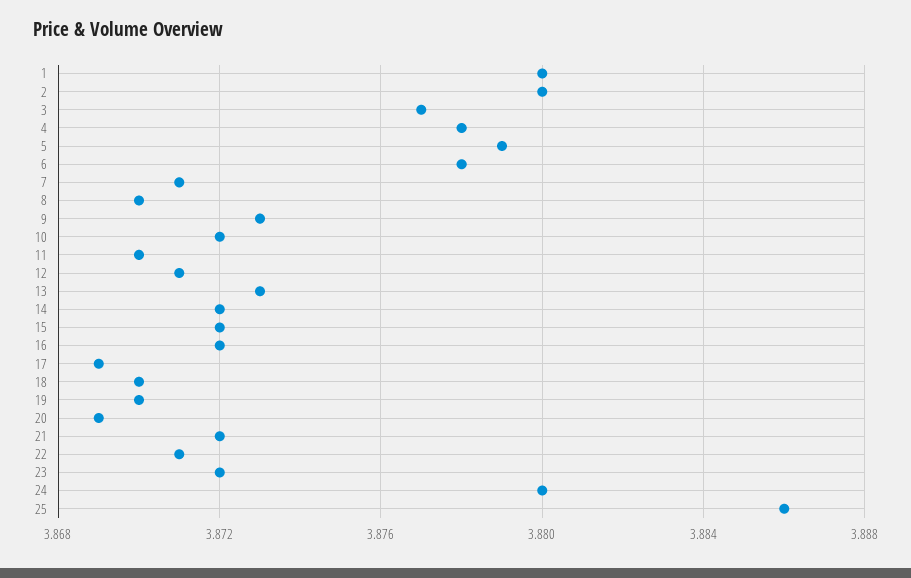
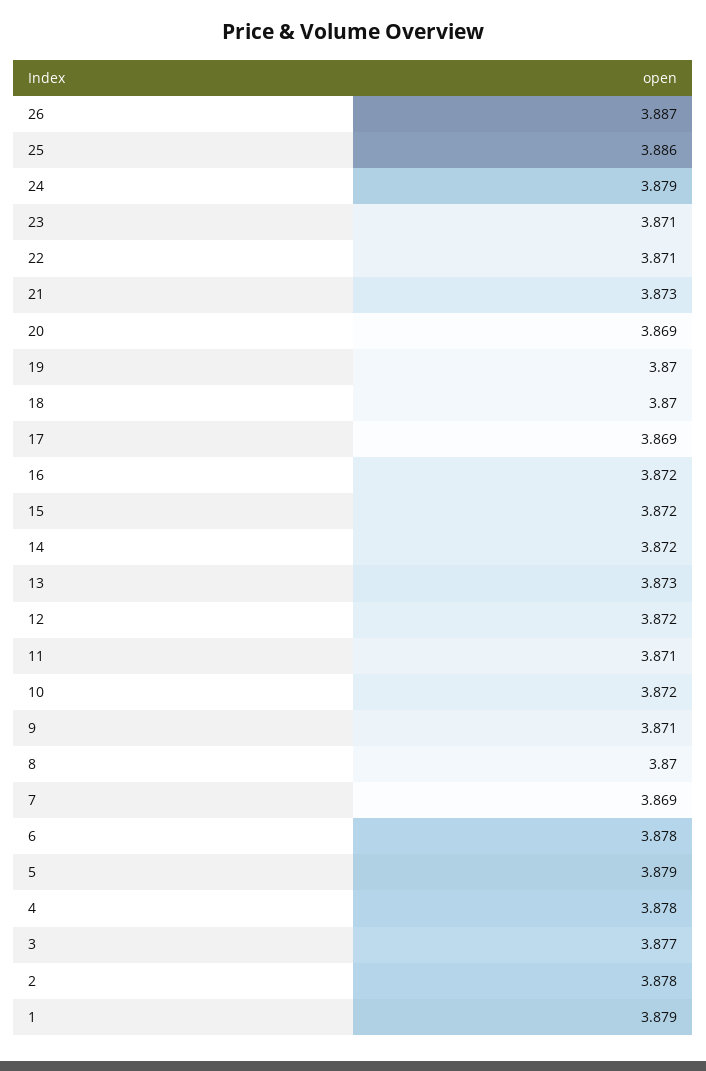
1: 3.88 -> 3.879
2: 3.88 -> 3.878
7: 3.871 -> 3.869
9: 3.873 -> 3.871
11: 3.87 -> 3.871
12: 3.871 -> 3.872
21: 3.872 -> 3.873
23: 3.872 -> 3.871
24: 3.88 -> 3.879
26: none -> 3.887

